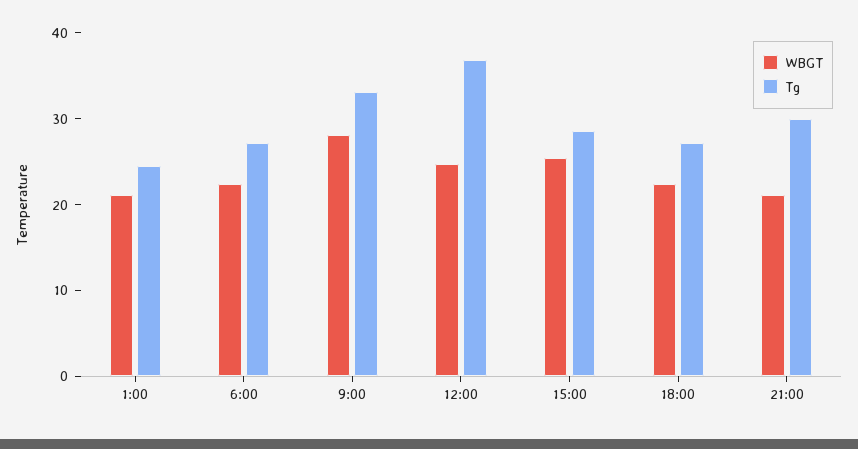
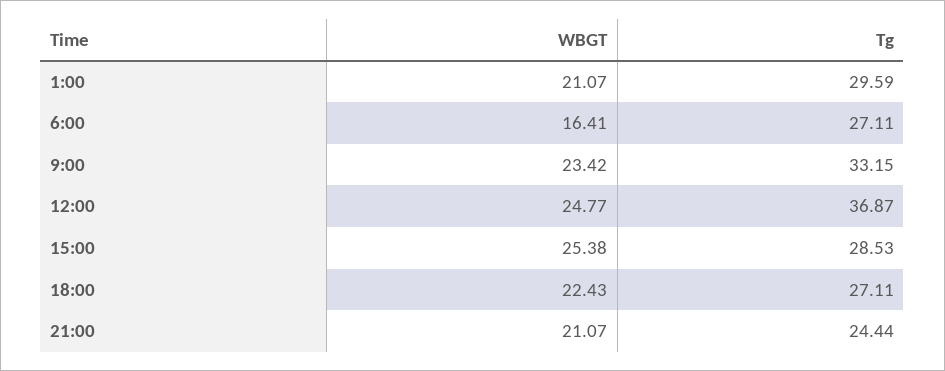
Tg, 1:00: 24 -> 29.59
WBGT, 6:00: 22 -> 16.41
WBGT, 9:00: 28 -> 23.42
Tg, 21:00: 30 -> 24.44

